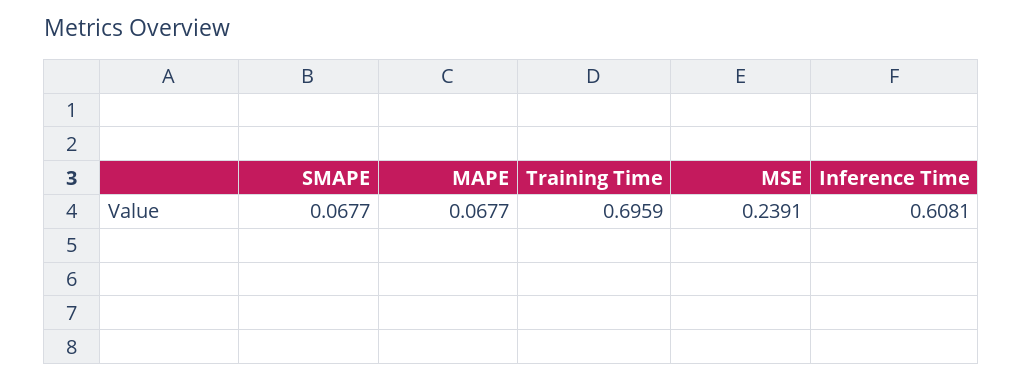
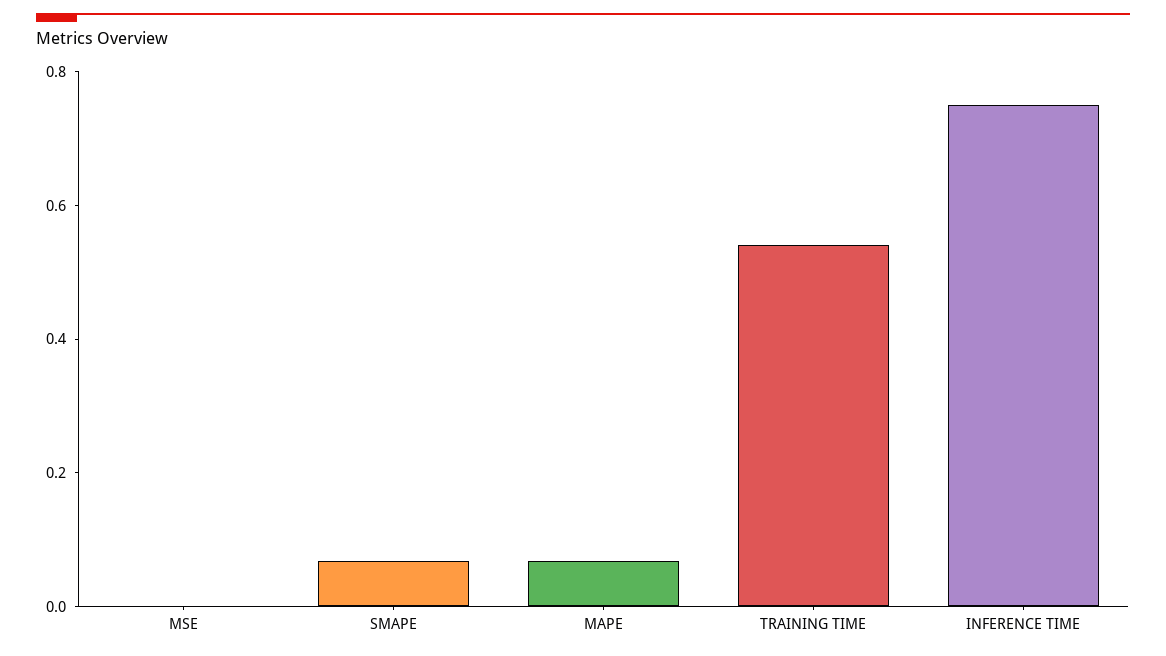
Training Time: 0.6959 -> 0.55
MSE: 0.2391 -> 0
Inference Time: 0.6081 -> 0.75

